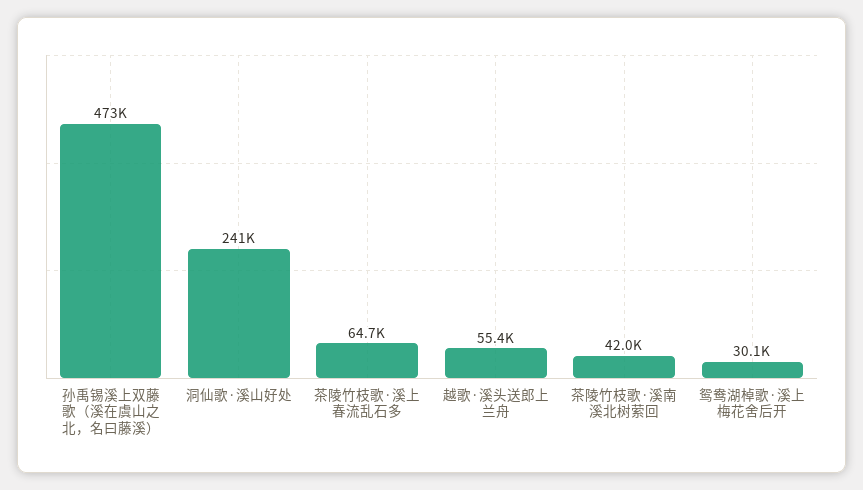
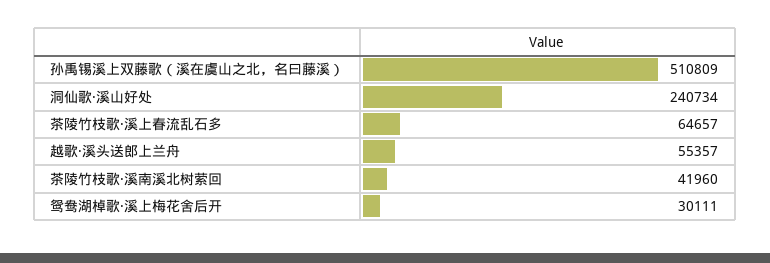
孙禹锡溪上双藤歌（溪在虞山之北，名曰藤溪）: 473000 -> 510809

